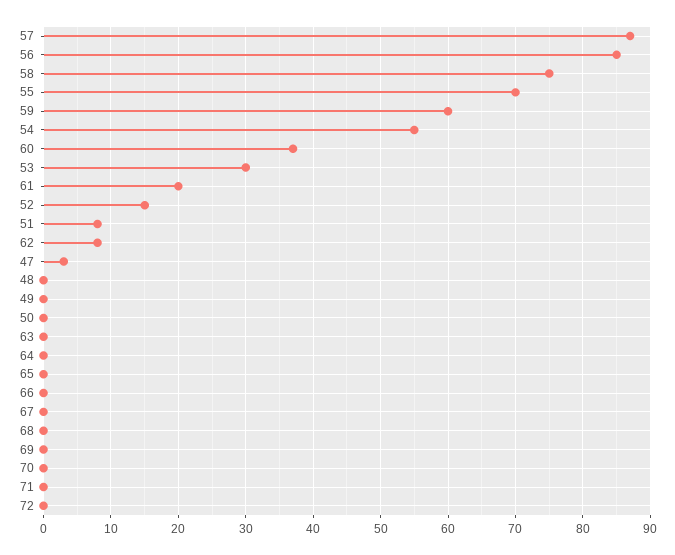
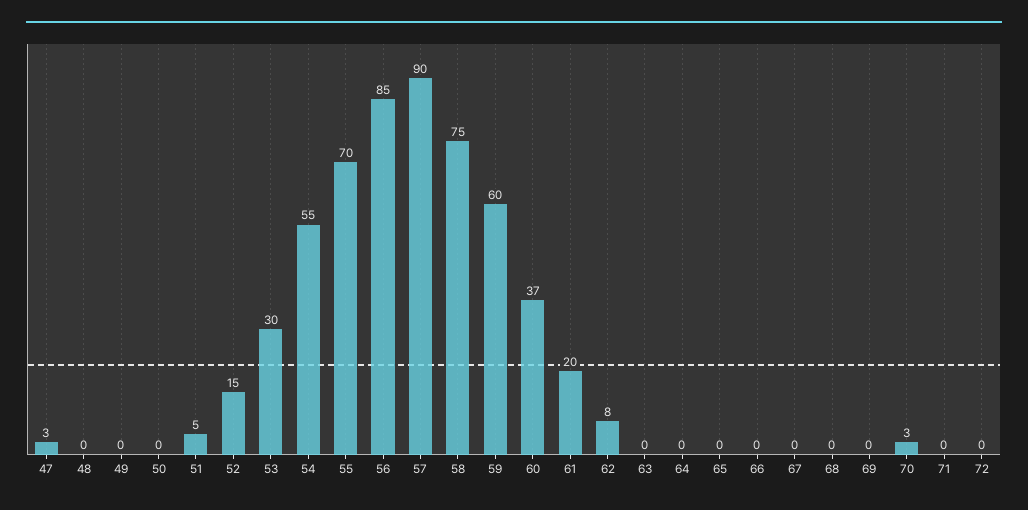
57: 87 -> 90
51: 8 -> 5
70: 0 -> 3

